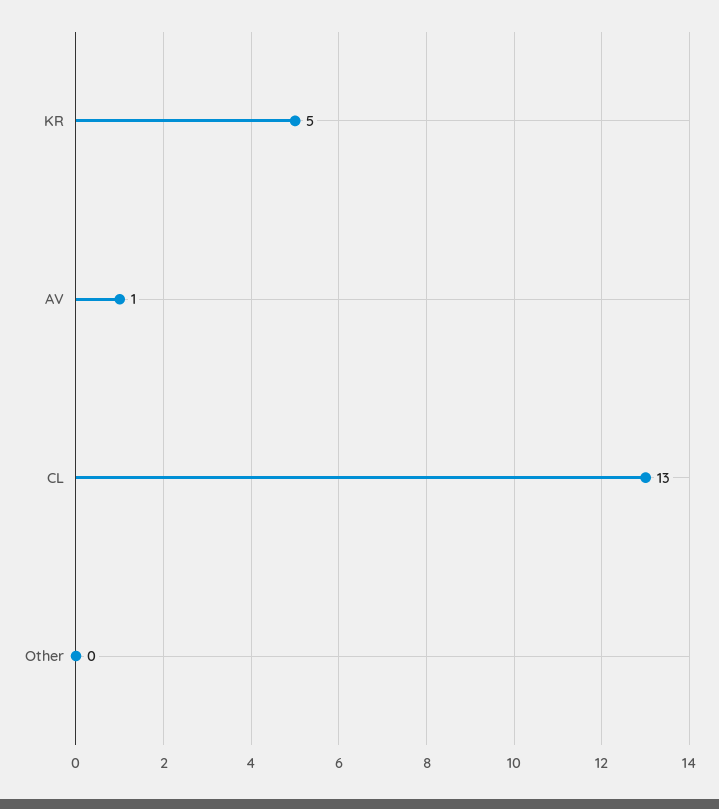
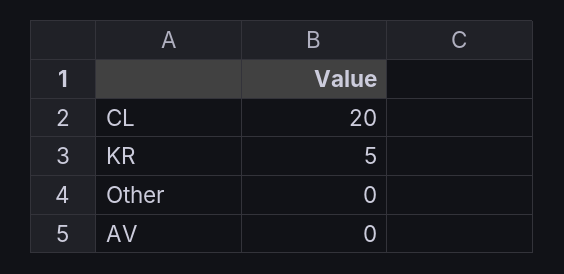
AV: 1 -> 0
CL: 13 -> 20

